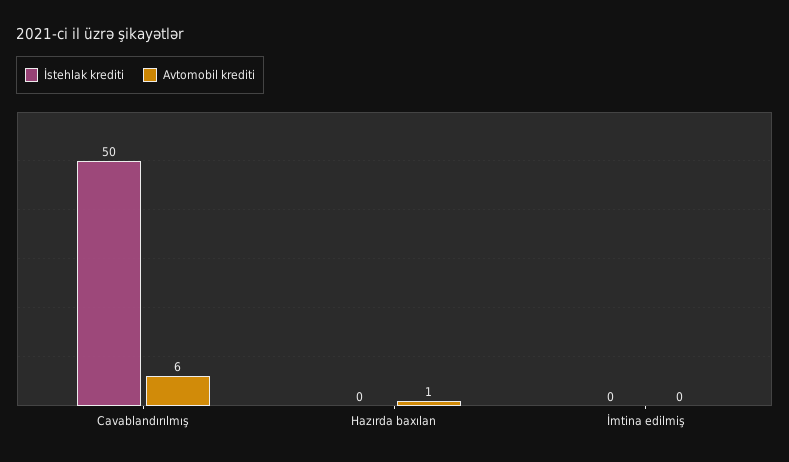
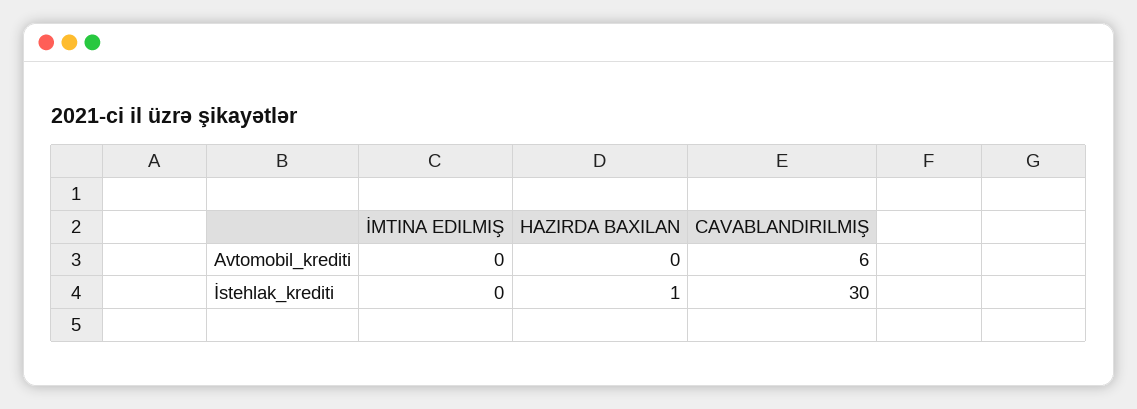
İstehlak krediti, Cavablandırılmış: 50 -> 30
İstehlak krediti, Hazırda baxılan: 0 -> 1
Avtomobil krediti, Hazırda baxılan: 1 -> 0

